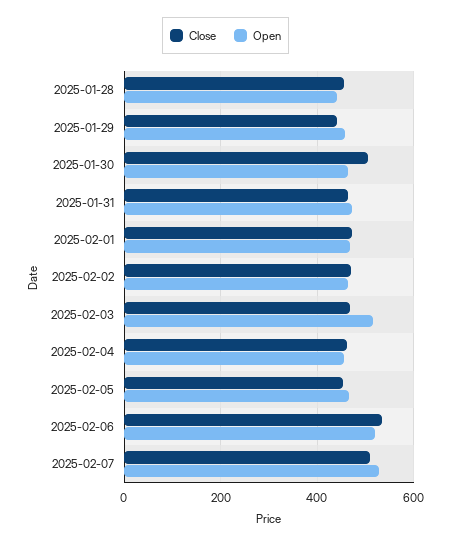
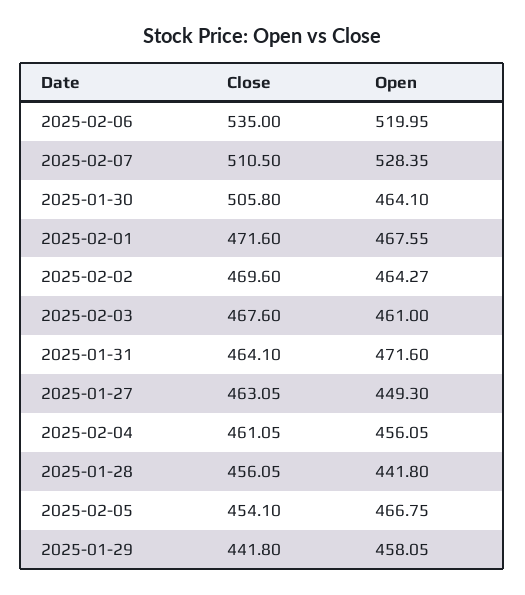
Open, 2025-02-03: 520 -> 461
Close, 2025-01-27: none -> 463.05
Open, 2025-01-27: none -> 449.3

